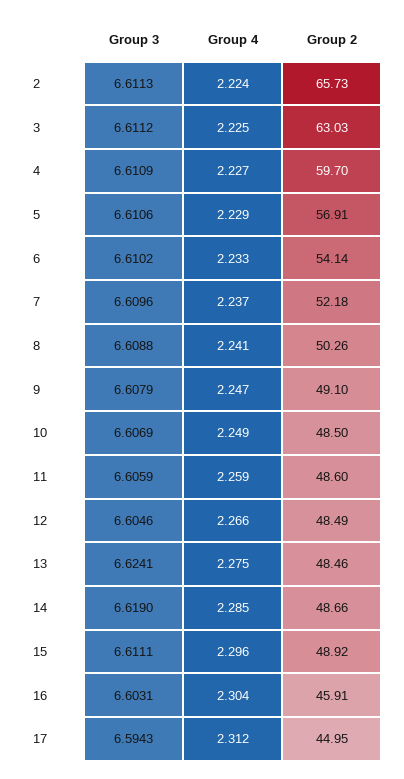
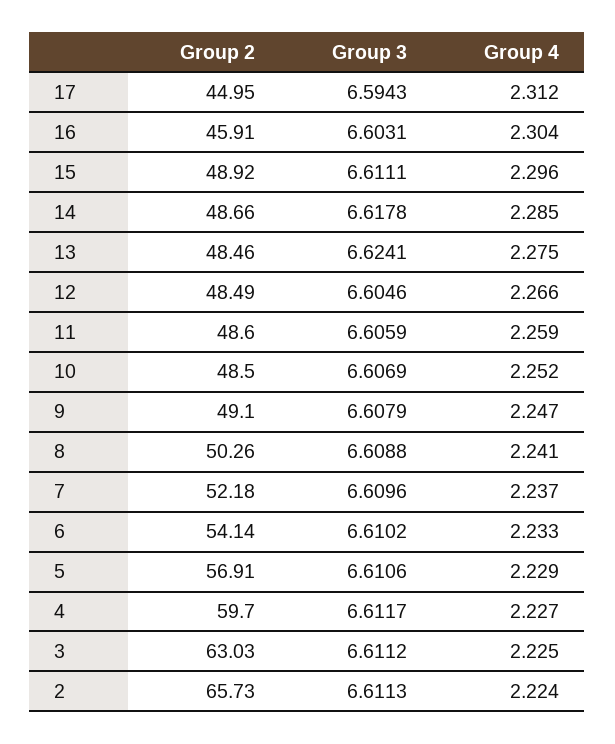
Group 3, 4: 6.6109 -> 6.6117
Group 4, 10: 2.249 -> 2.252
Group 3, 14: 6.619 -> 6.6178

